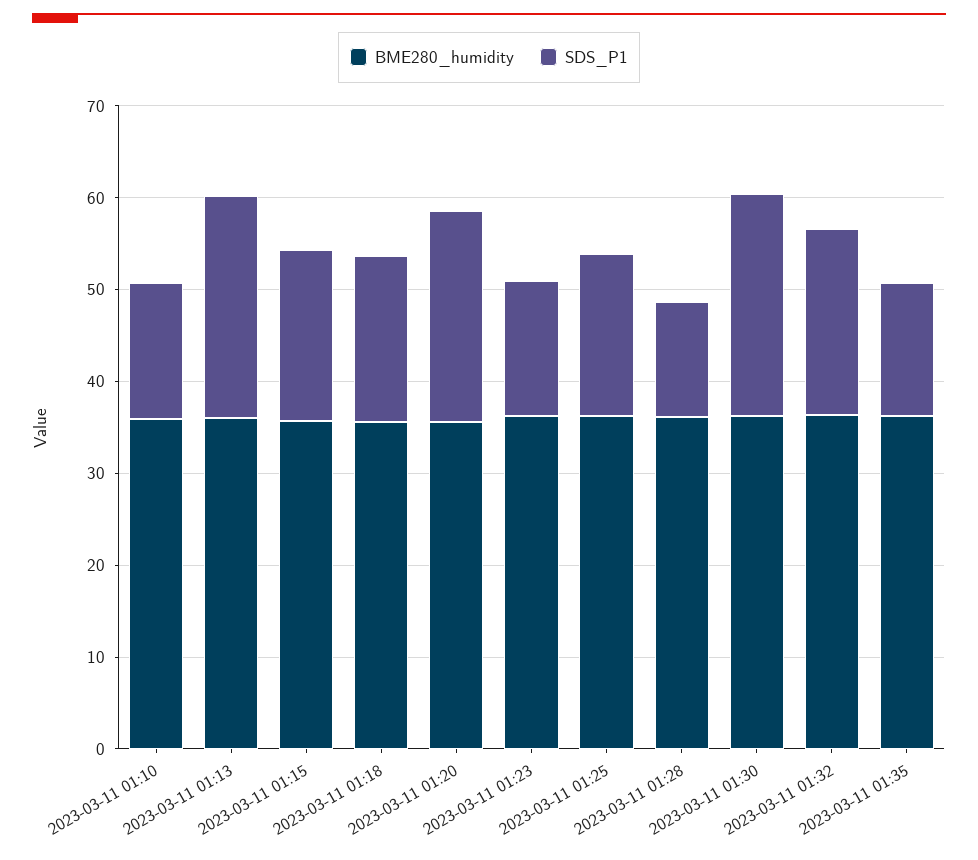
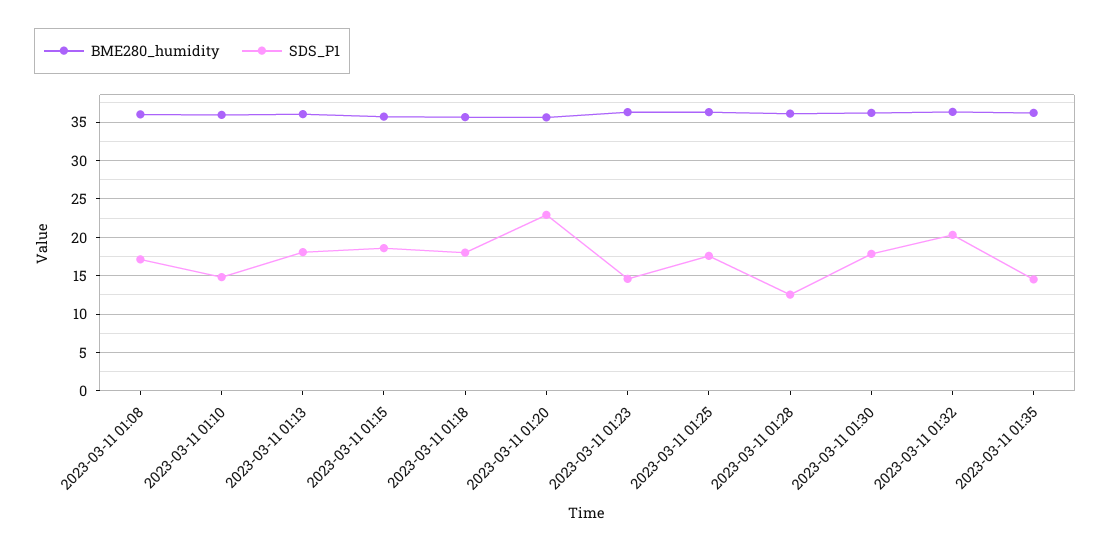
SDS_P1, 2023-03-11 01:13: 24 -> 18
SDS_P1, 2023-03-11 01:30: 24 -> 18
BME280_humidity, 2023-03-11 01:08: none -> 36
SDS_P1, 2023-03-11 01:08: none -> 17

